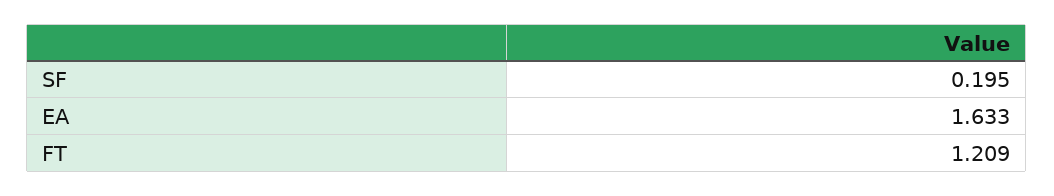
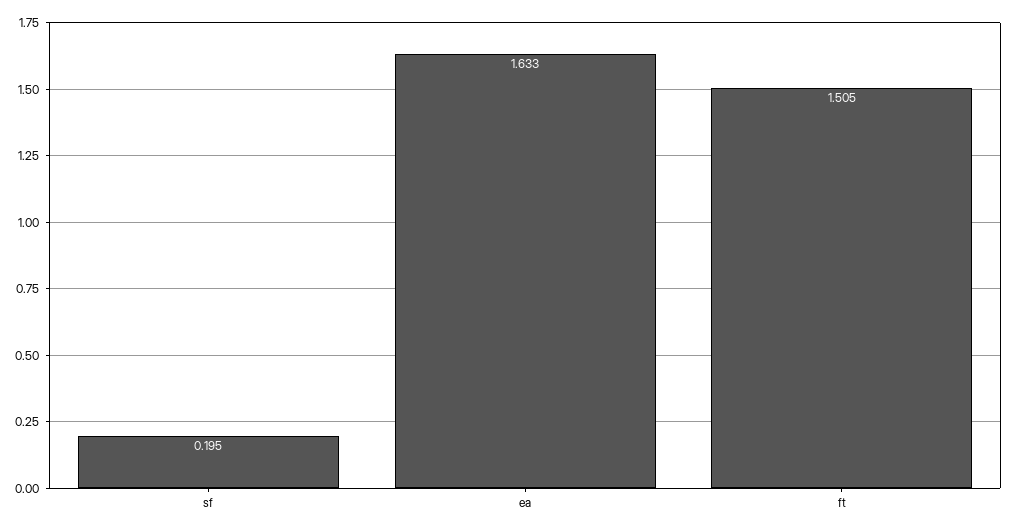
FT: 1.209 -> 1.505

